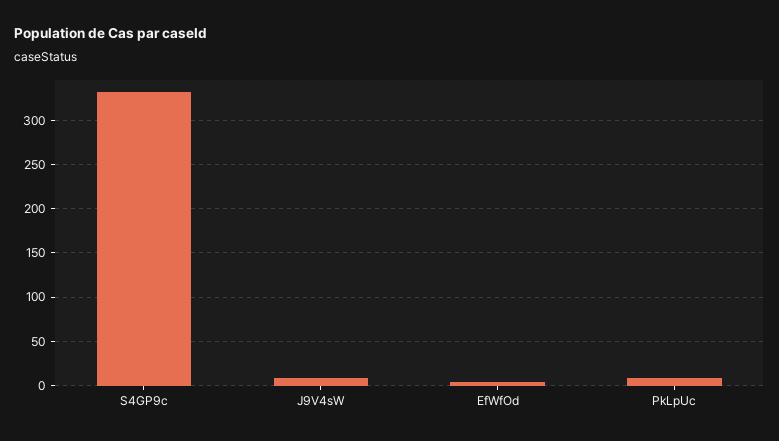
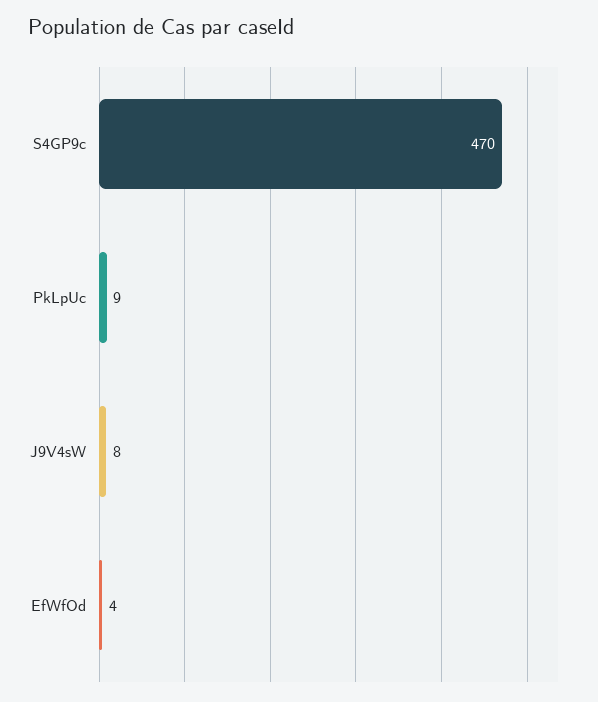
S4GP9c: 330 -> 470

